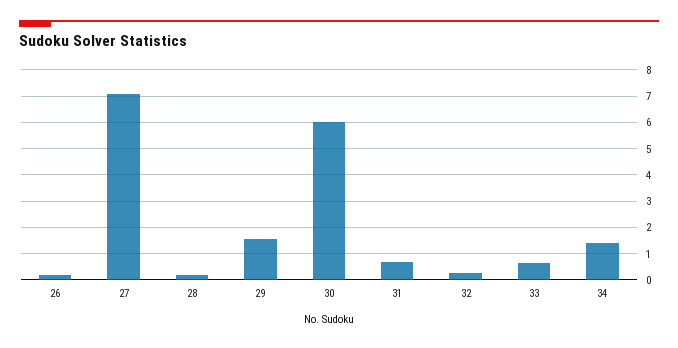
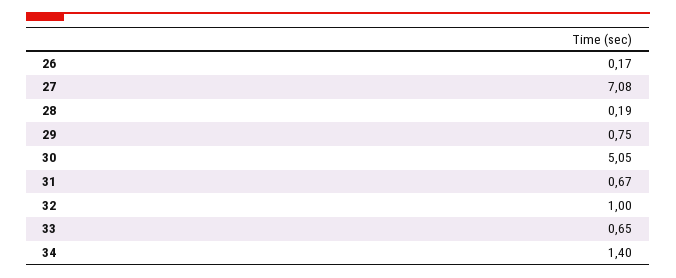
29: 1.5 -> 0.75
30: 6 -> 5.05
32: 0.25 -> 1

